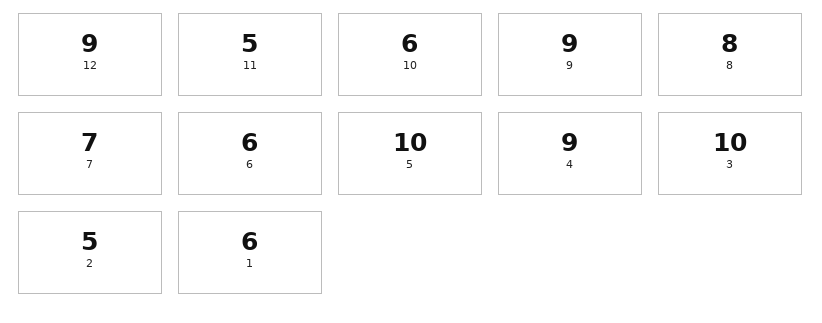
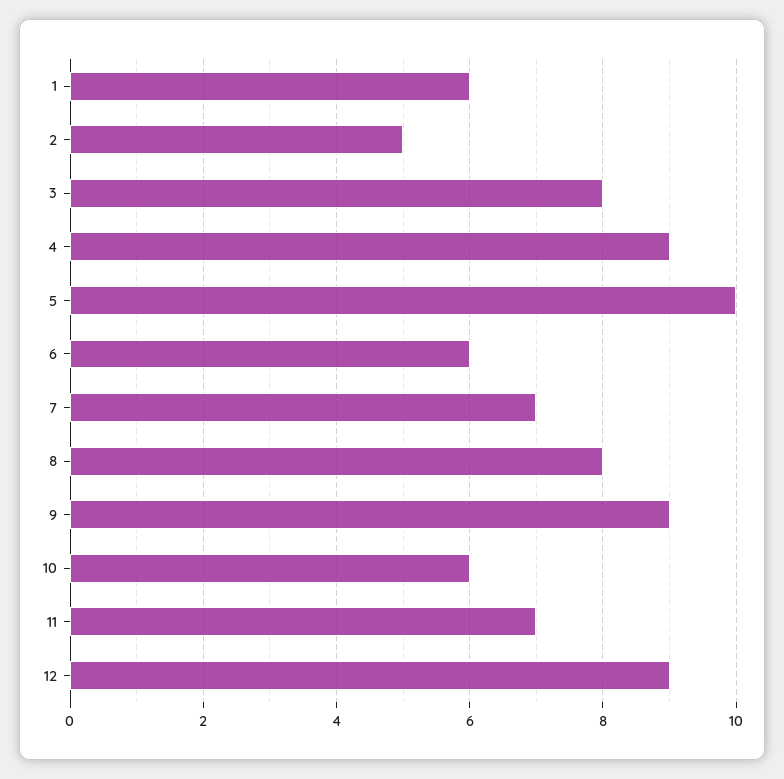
11: 5 -> 7
3: 10 -> 8

